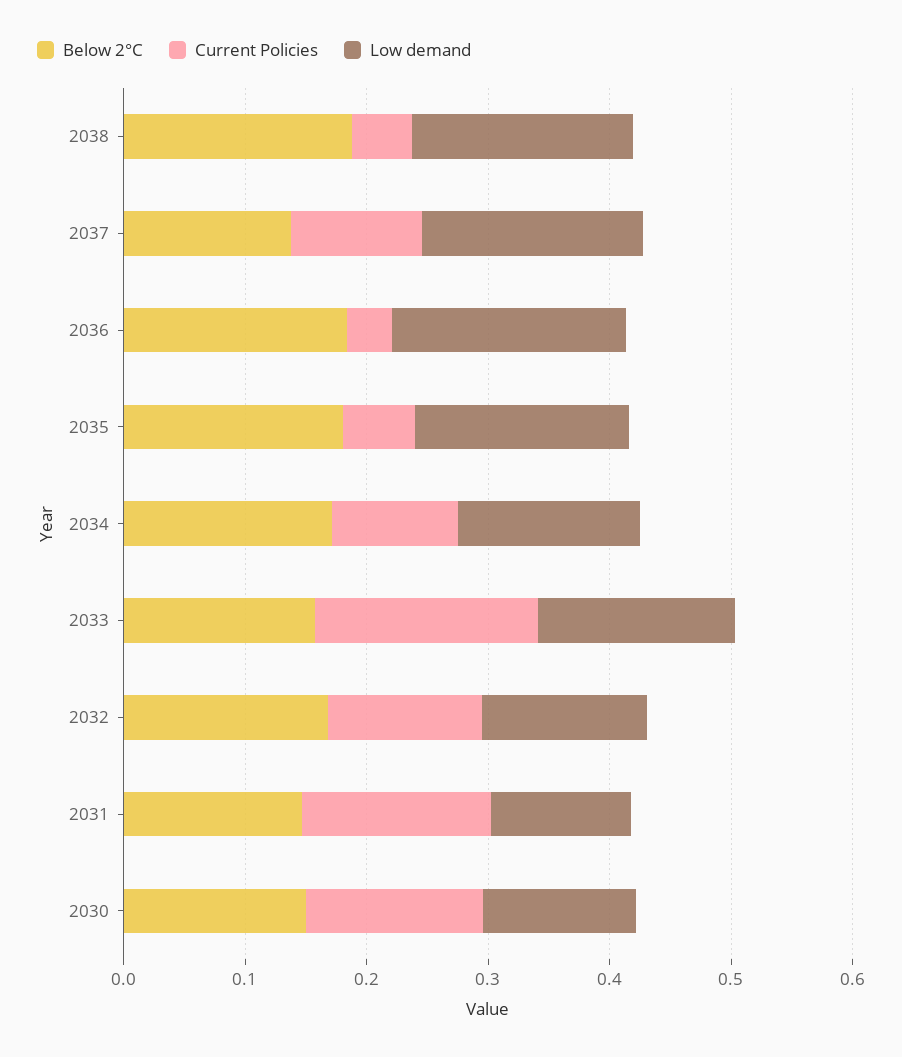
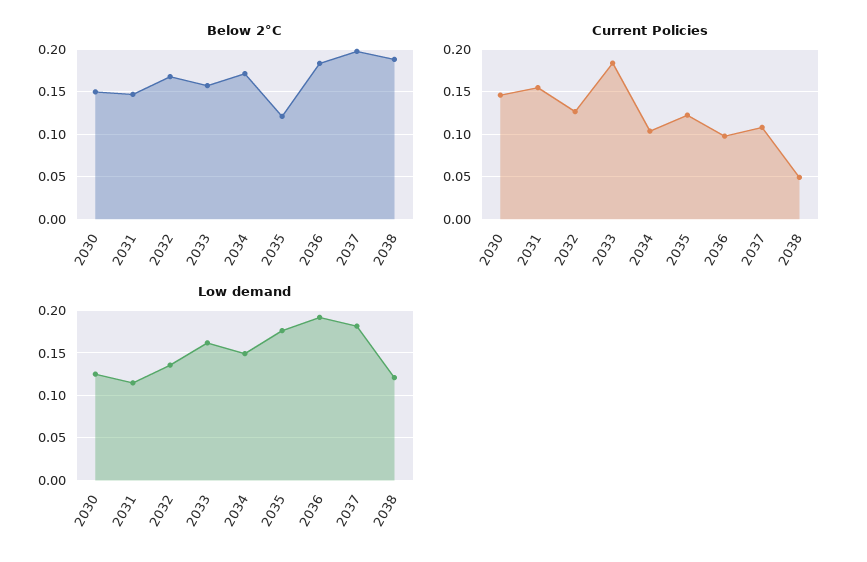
Low demand, 2038: 0.18 -> 0.12
Below 2°C, 2037: 0.14 -> 0.2
Current Policies, 2036: 0.04 -> 0.1
Below 2°C, 2035: 0.18 -> 0.12
Current Policies, 2035: 0.06 -> 0.12

